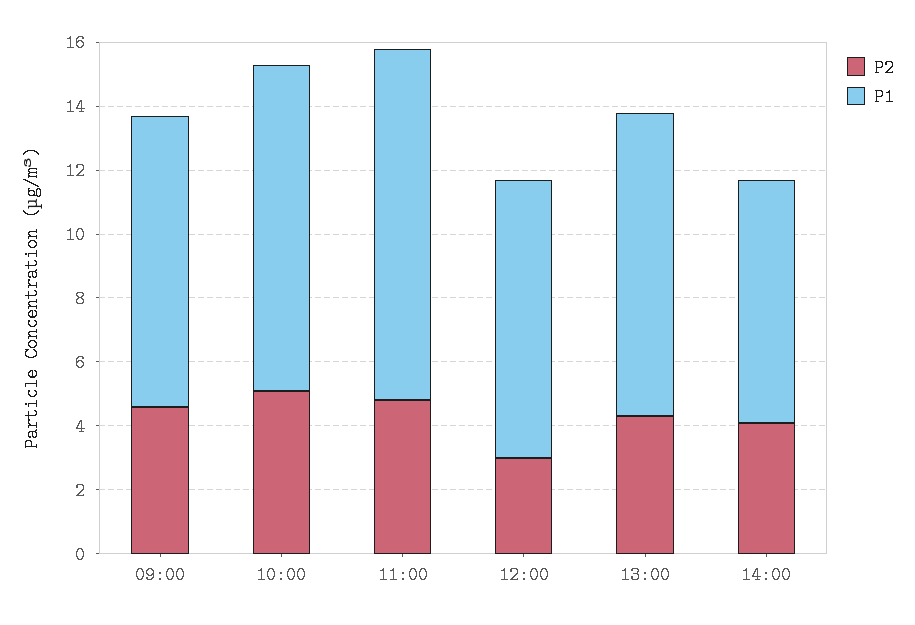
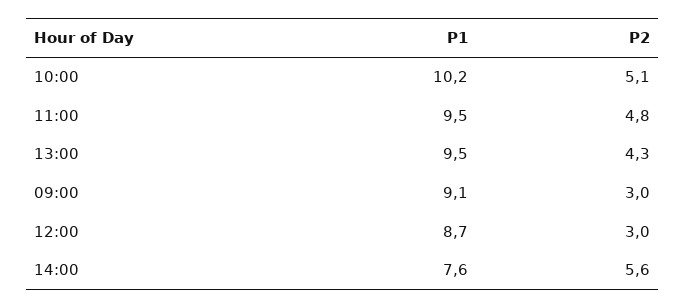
P2, 09:00: 4.5 -> 3
P1, 11:00: 11 -> 9.5
P2, 14:00: 4 -> 5.6

